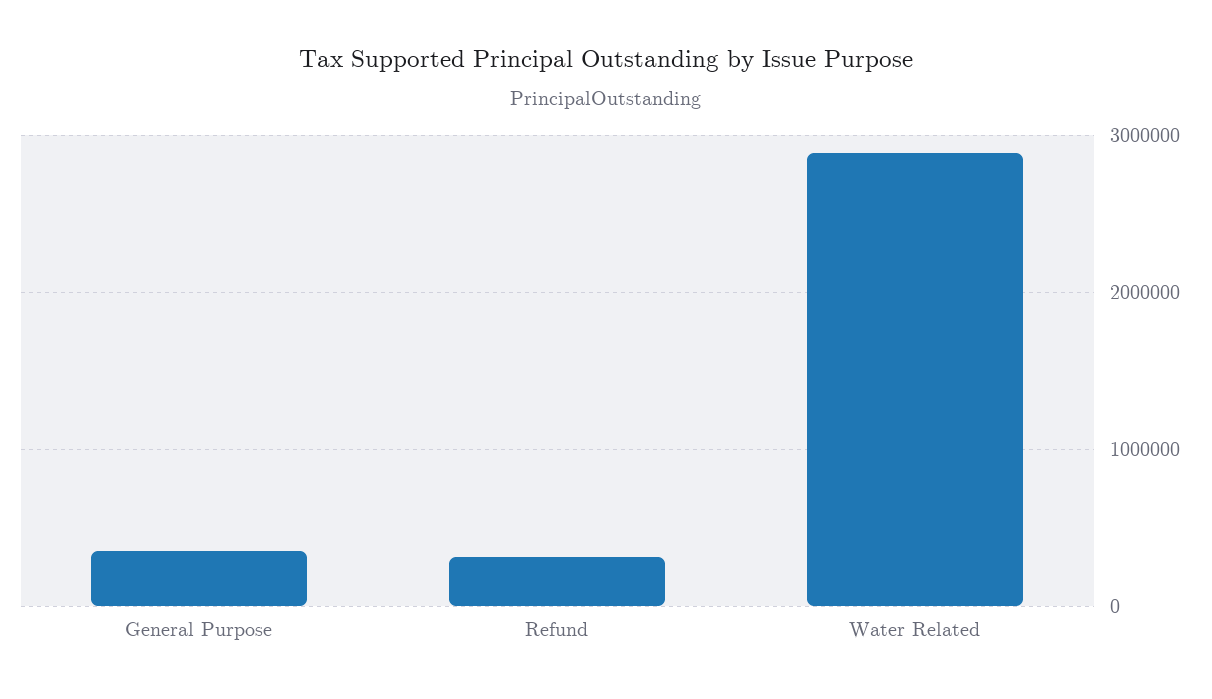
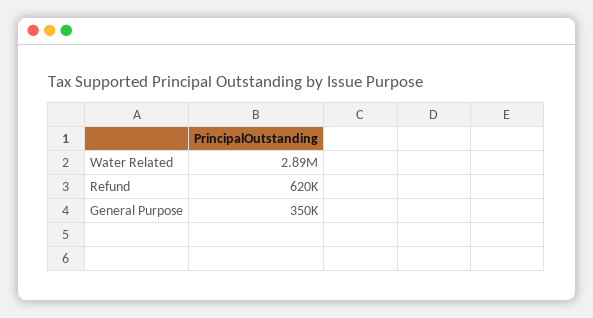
Refund: 300000 -> 620000

